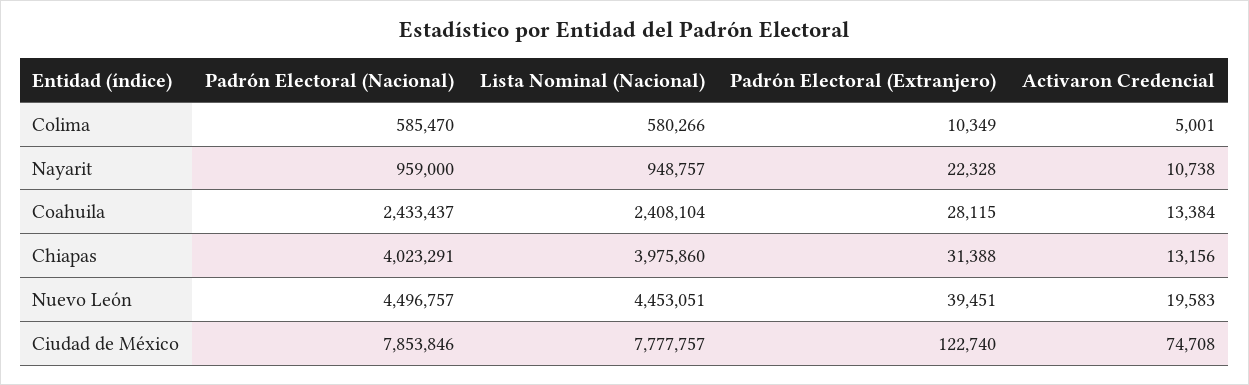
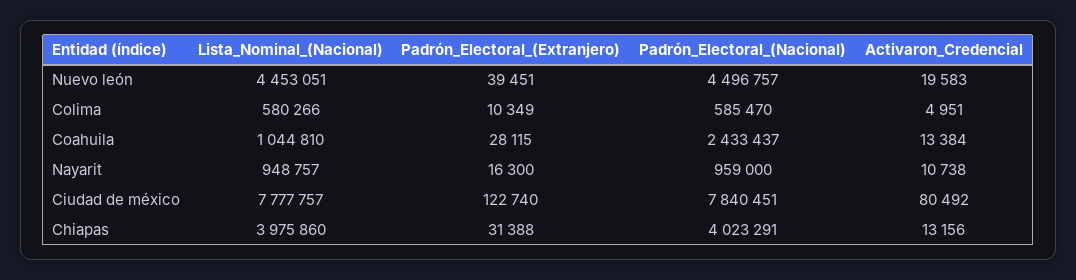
Activaron Credencial, Colima: 5001 -> 4951
Padrón Electoral (Extranjero), Nayarit: 22328 -> 16300
Lista Nominal (Nacional), Coahuila: 2408104 -> 1044810
Padrón Electoral (Nacional), Ciudad de México: 7853846 -> 7840451
Activaron Credencial, Ciudad de México: 74708 -> 80492

